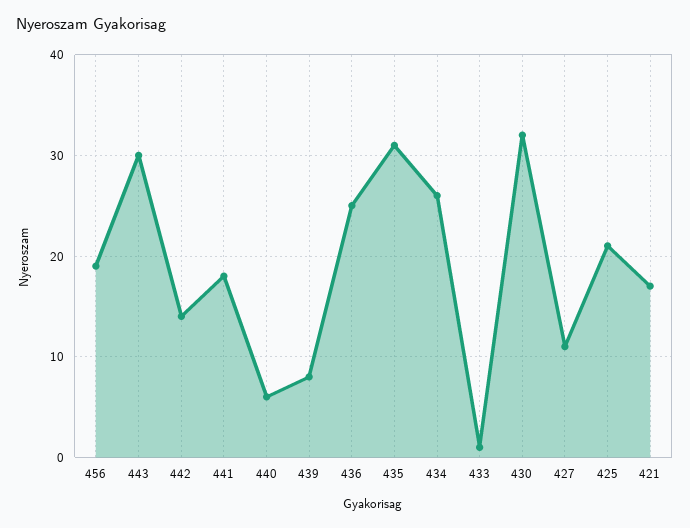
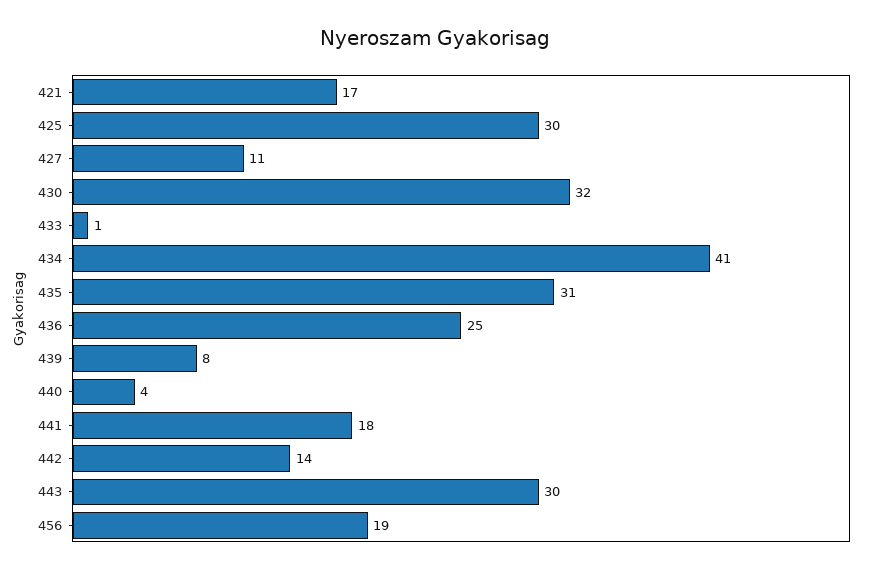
440: 6 -> 4
434: 26 -> 41
425: 21 -> 30

